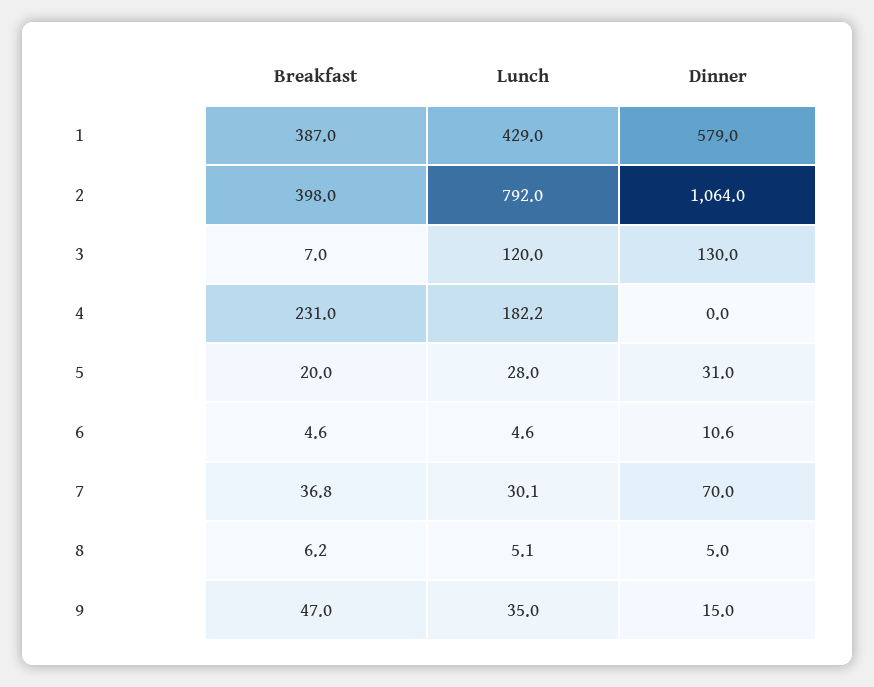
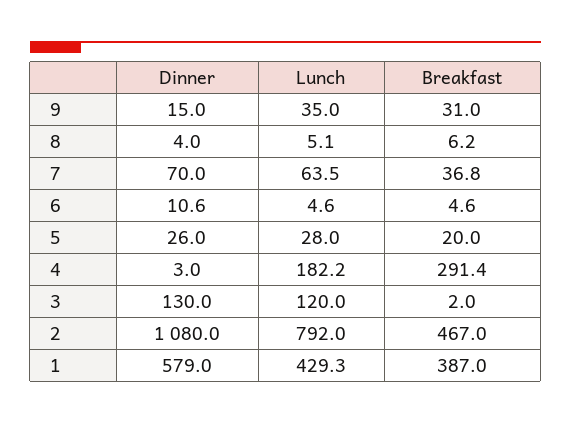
Lunch, 1: 429 -> 429.3
Breakfast, 2: 398 -> 467
Dinner, 2: 1064 -> 1080
Breakfast, 3: 7 -> 2
Breakfast, 4: 231 -> 291.4
Dinner, 4: 0 -> 3
Dinner, 5: 31 -> 26
Lunch, 7: 30.1 -> 63.5
Dinner, 8: 5 -> 4
Breakfast, 9: 47 -> 31

